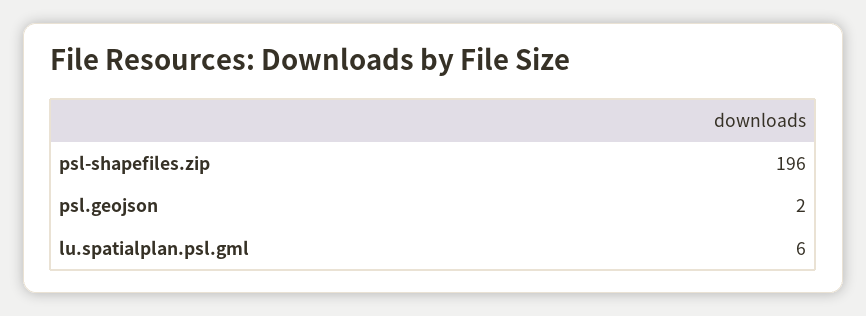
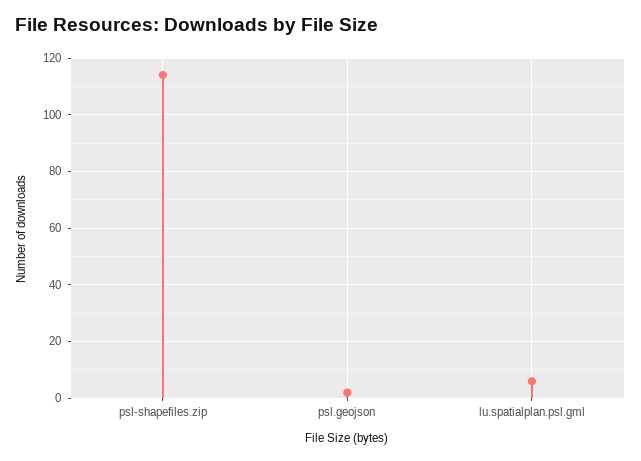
psl-shapefiles.zip: 196 -> 115

